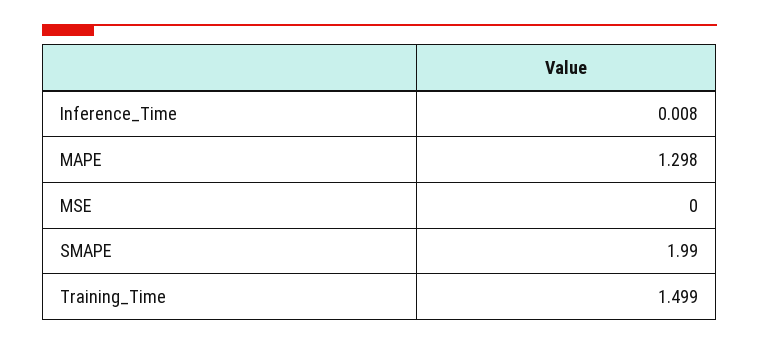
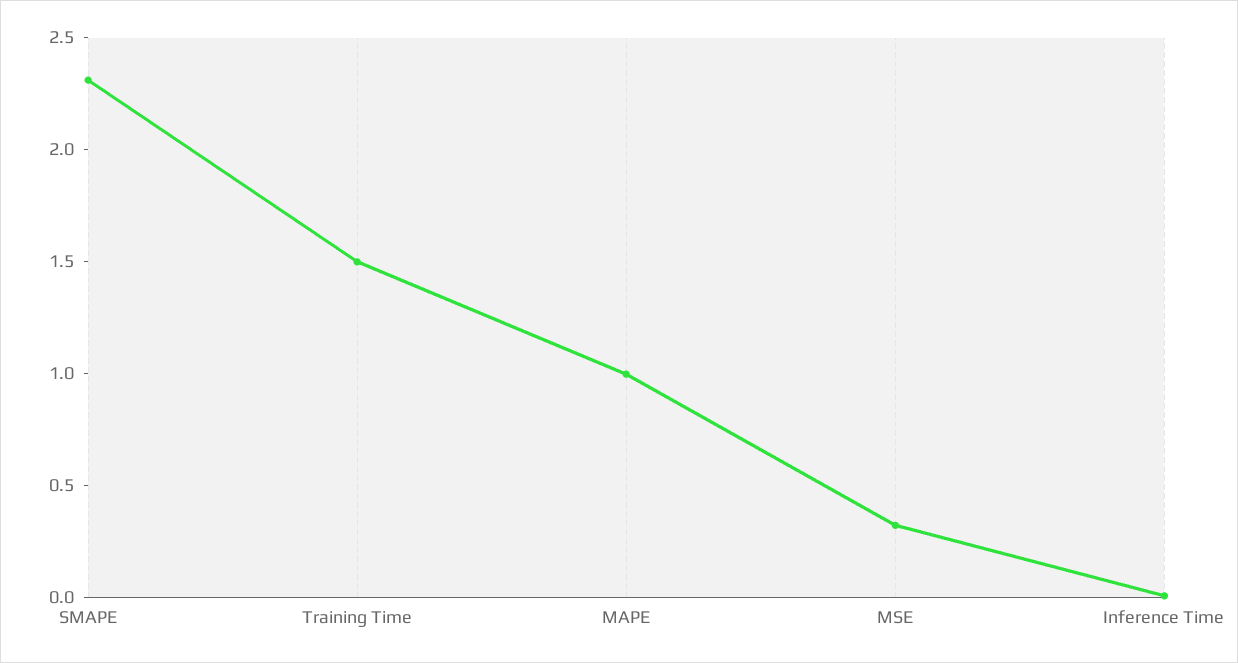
MAPE: 1.298 -> 1
MSE: 0 -> 0.3
SMAPE: 1.99 -> 2.3

